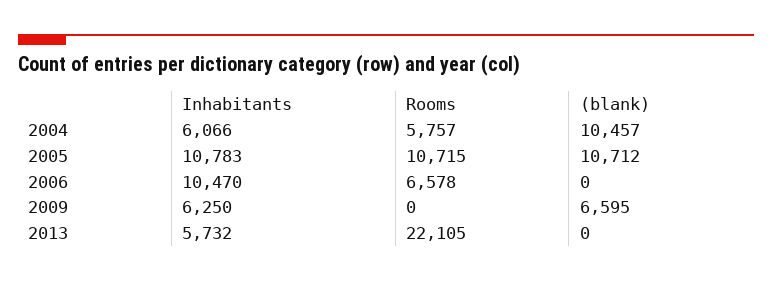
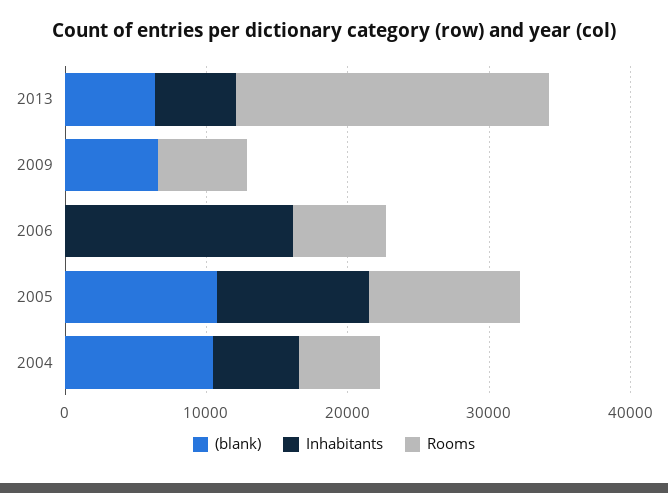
Inhabitants, 2006: 10470 -> 16000
Inhabitants, 2009: 6250 -> 0
Rooms, 2009: 0 -> 6000
(blank), 2013: 0 -> 6000

